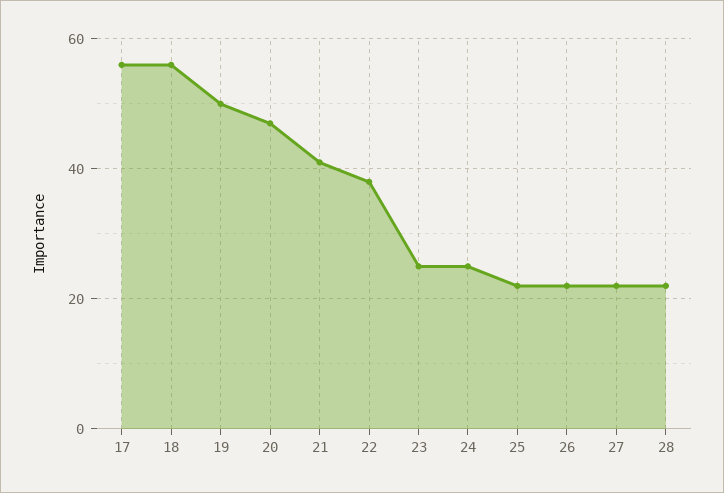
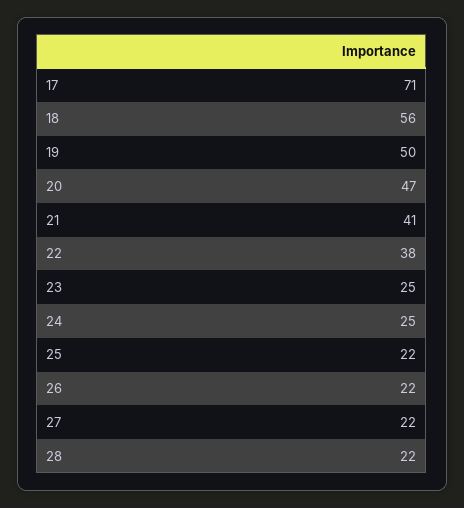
17: 55 -> 71

